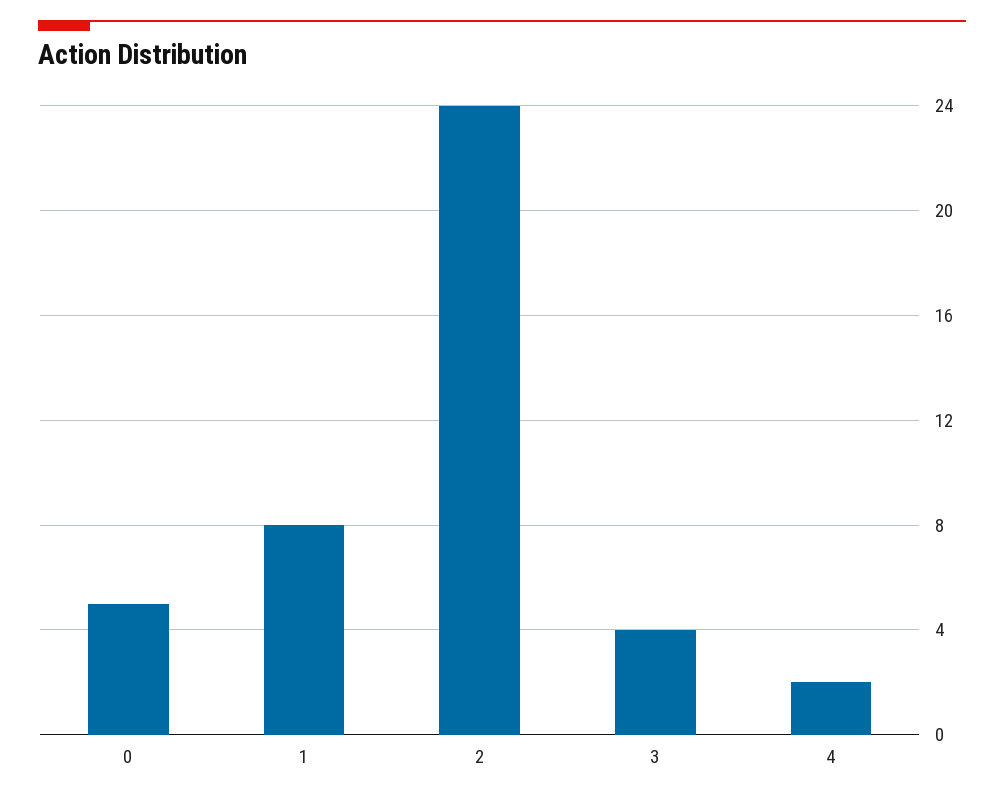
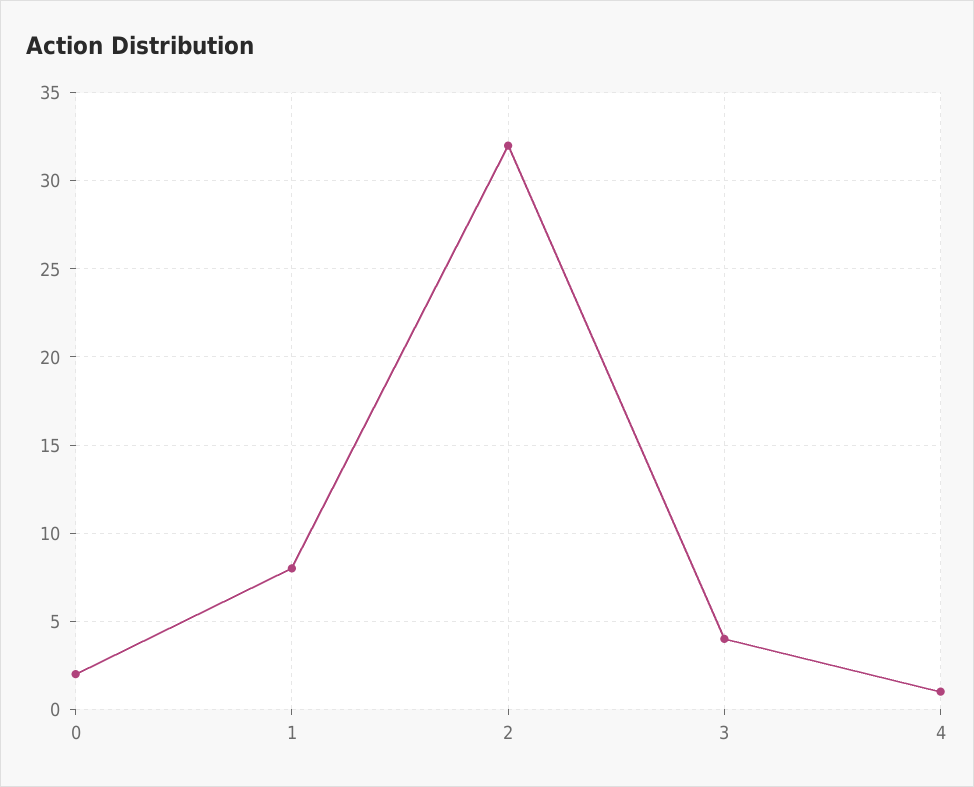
0: 5 -> 2
2: 24 -> 32
4: 2 -> 1

